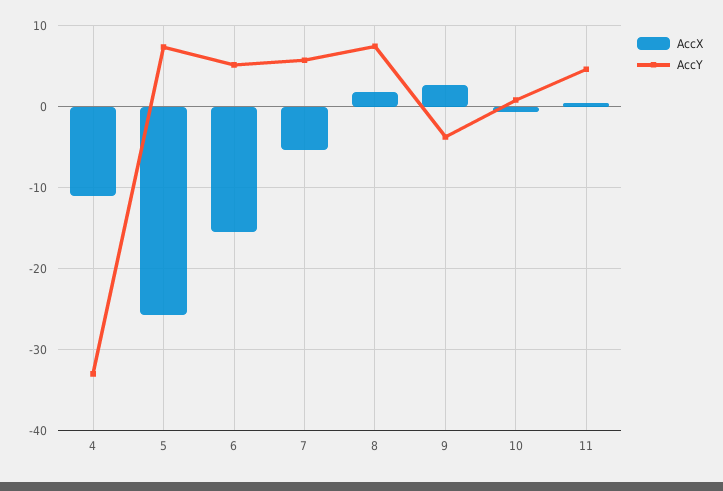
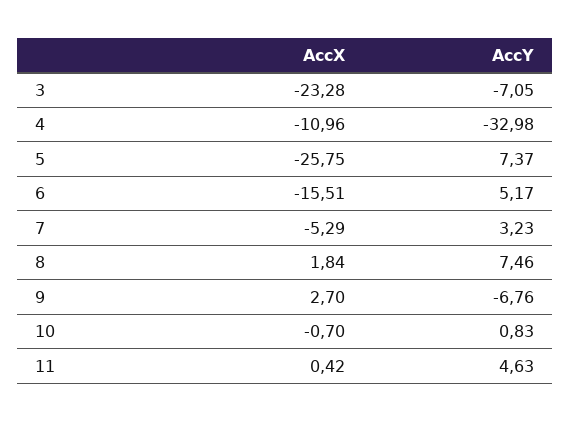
AccY, 7: 6 -> 3.23
AccY, 9: -4 -> -6.76
AccX, 3: none -> -23.28
AccY, 3: none -> -7.05

